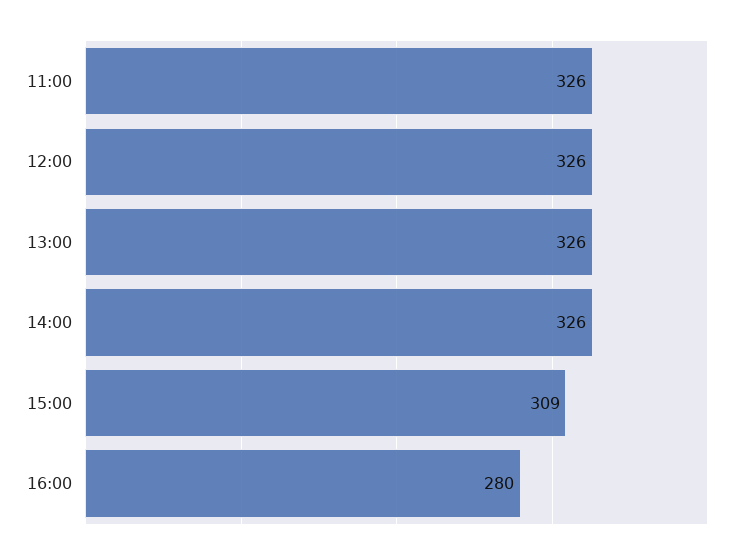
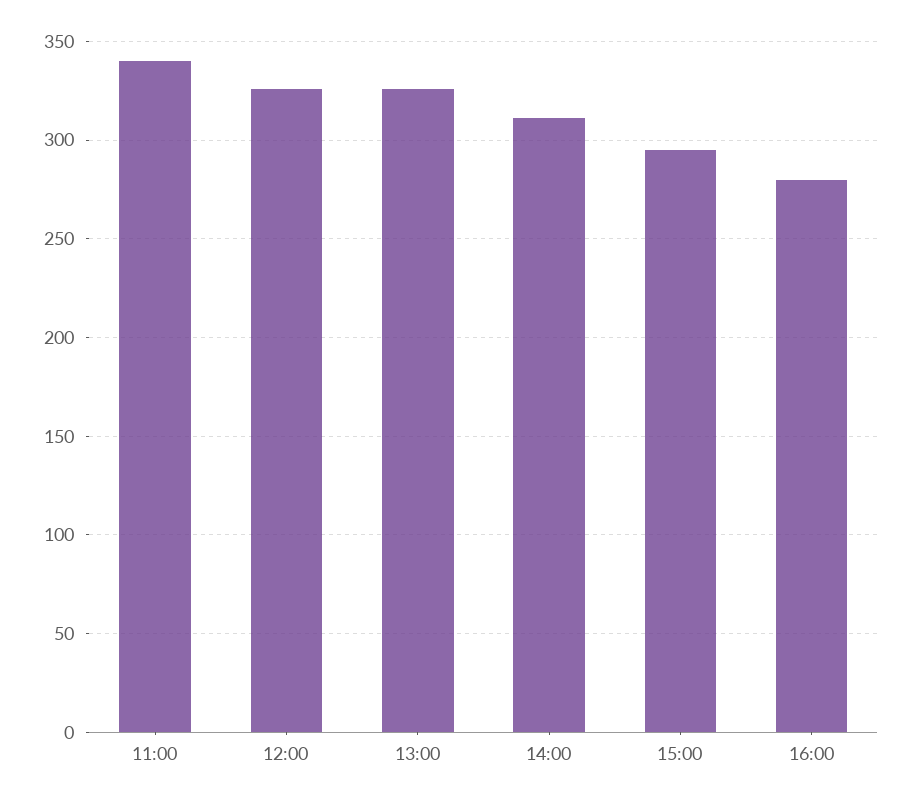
11:00: 326 -> 340
14:00: 326 -> 310
15:00: 309 -> 295

